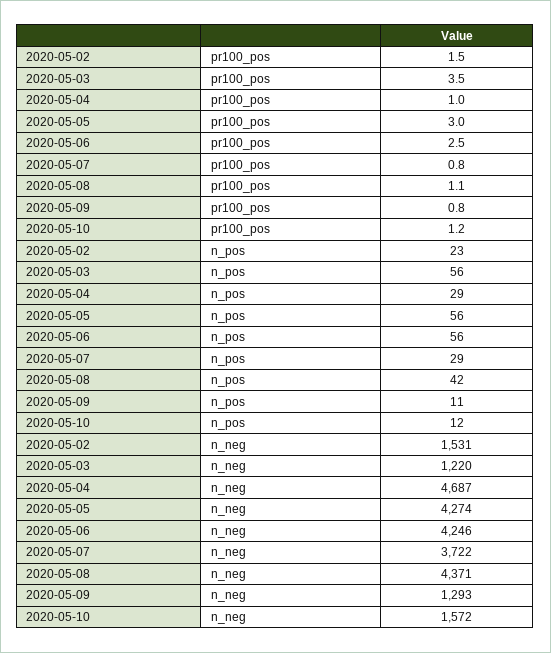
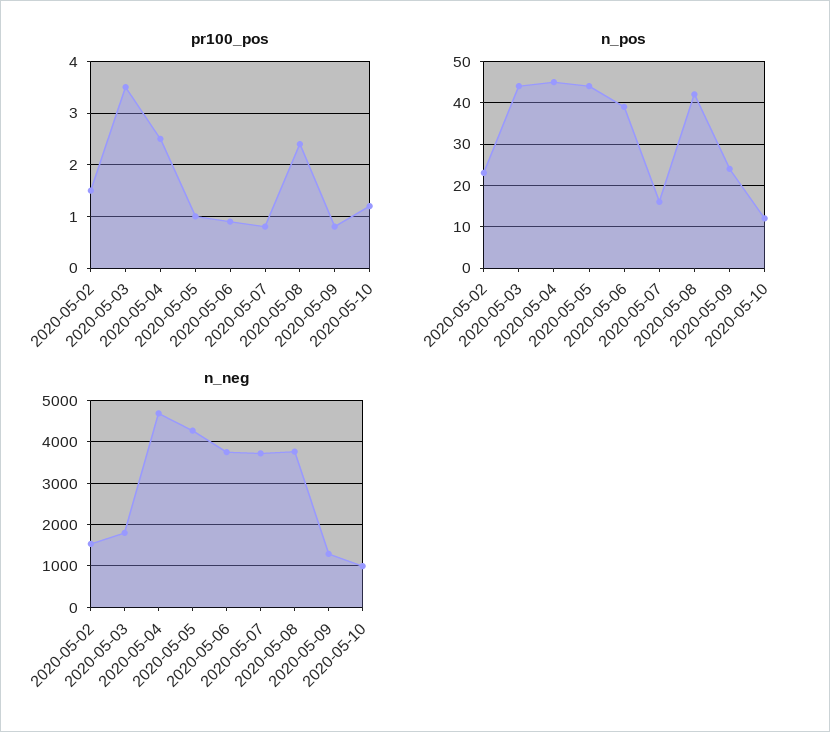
pr100_pos, 2020-05-04: 1 -> 2.5
pr100_pos, 2020-05-05: 3 -> 1
pr100_pos, 2020-05-06: 2.5 -> 1
pr100_pos, 2020-05-08: 1.1 -> 2.5
n_pos, 2020-05-03: 56 -> 45
n_pos, 2020-05-04: 29 -> 45
n_pos, 2020-05-05: 56 -> 45
n_pos, 2020-05-06: 56 -> 40
n_pos, 2020-05-07: 29 -> 15
n_pos, 2020-05-09: 11 -> 25
n_neg, 2020-05-03: 1220 -> 1800
n_neg, 2020-05-06: 4246 -> 3800
n_neg, 2020-05-08: 4371 -> 3800
n_neg, 2020-05-10: 1572 -> 1000

